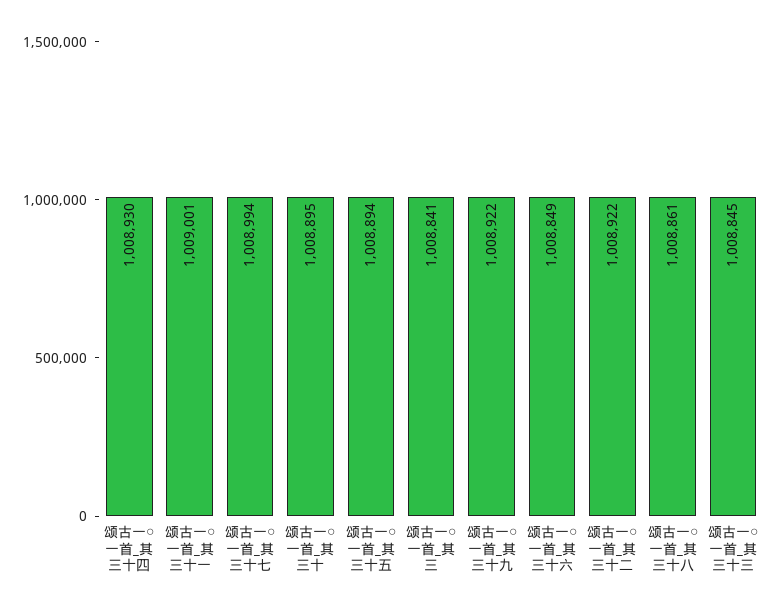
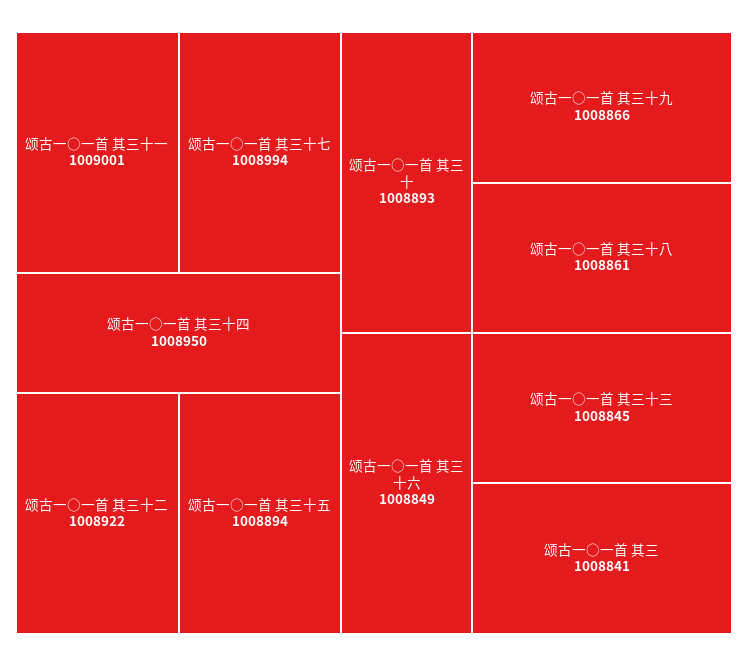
颂古一○一首_其三十四: 1008930 -> 1008950
颂古一○一首_其三十: 1008895 -> 1008893
颂古一○一首_其三十九: 1008922 -> 1008866

